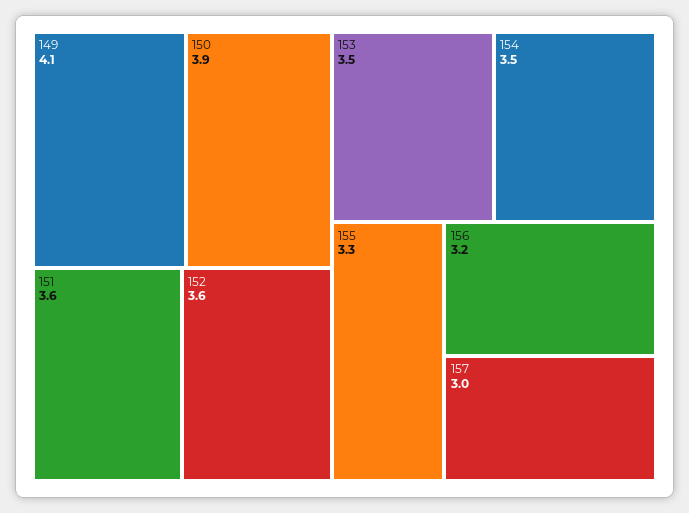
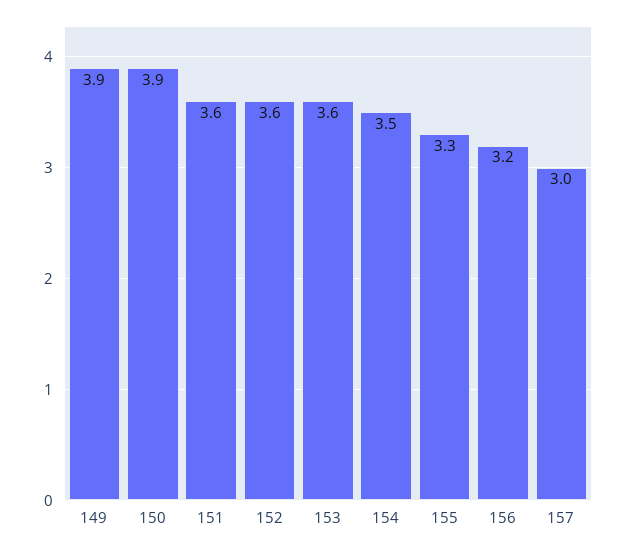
149: 4.1 -> 3.9
153: 3.5 -> 3.6

